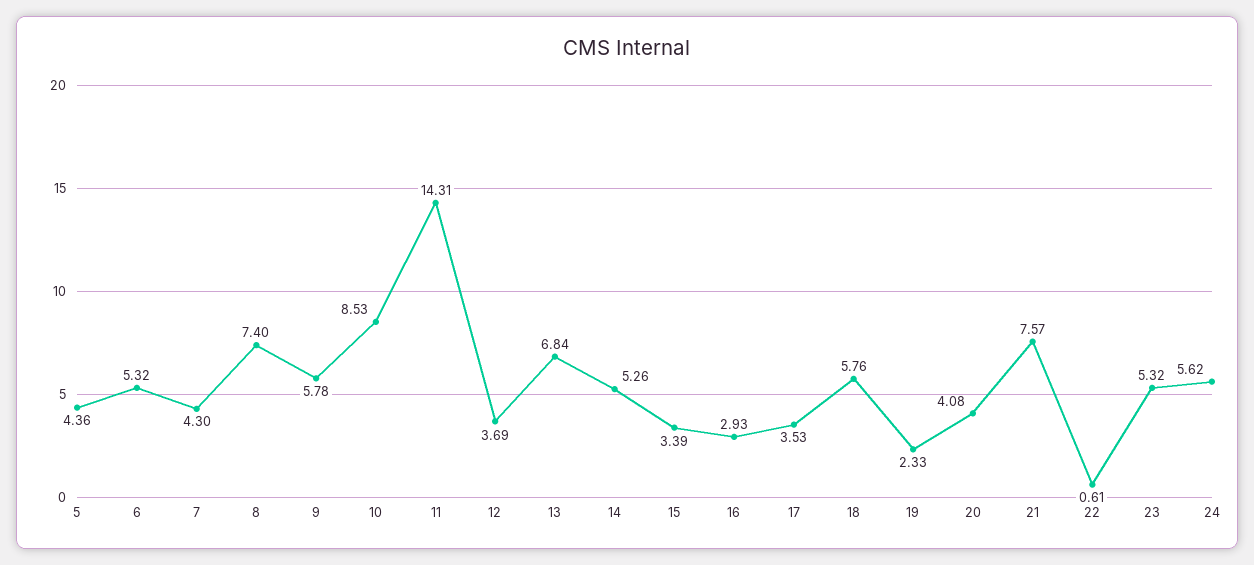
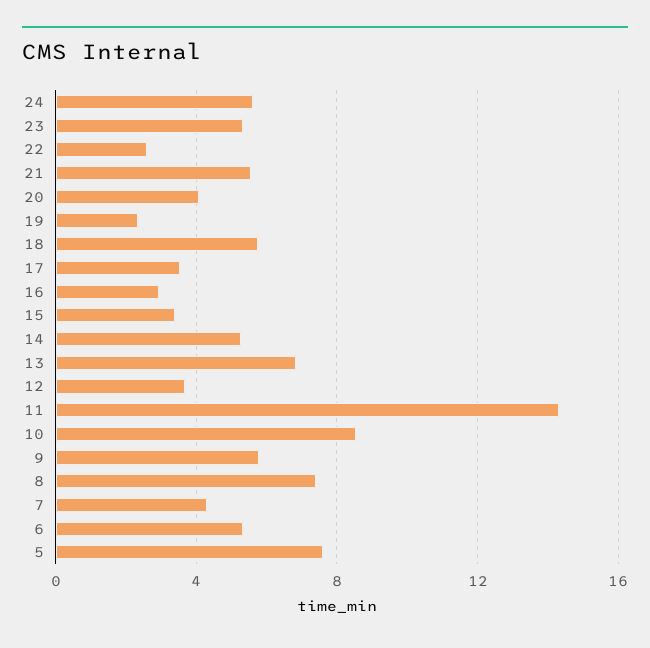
5: 4.36 -> 7.5
21: 7.57 -> 5.5
22: 0.61 -> 2.5

